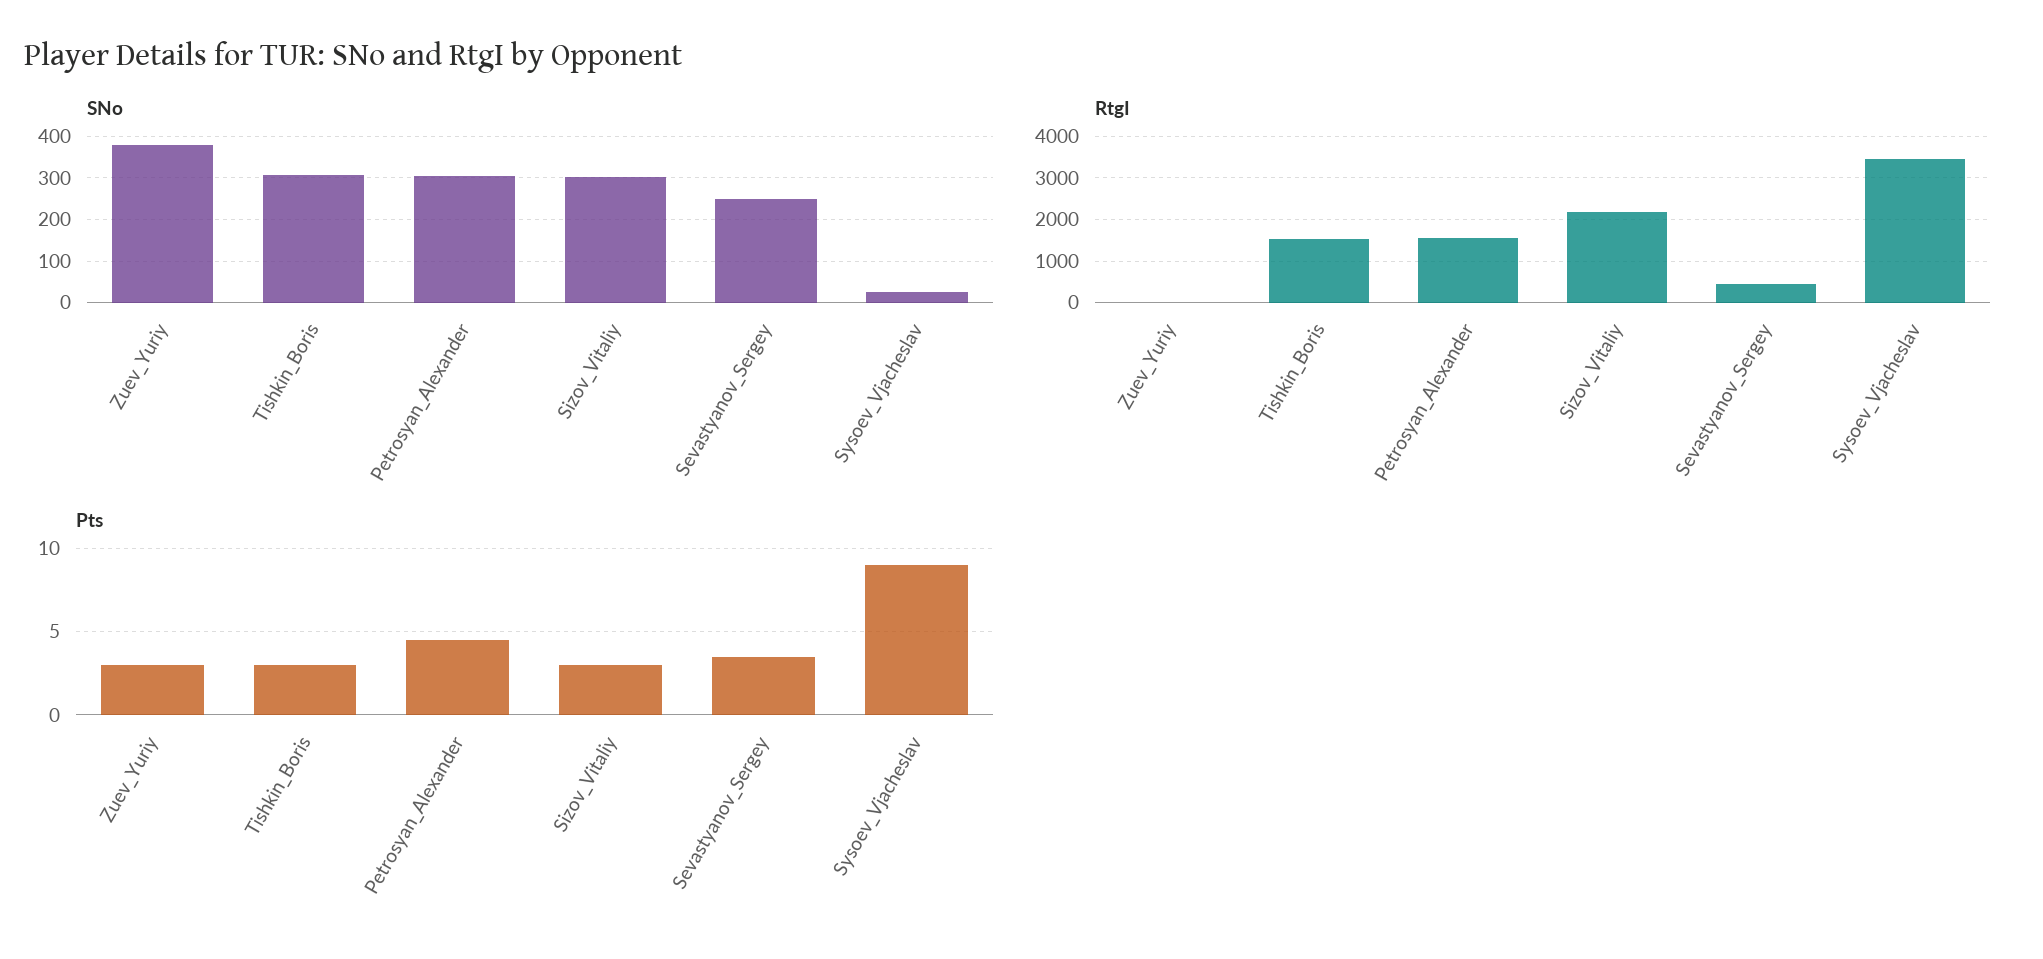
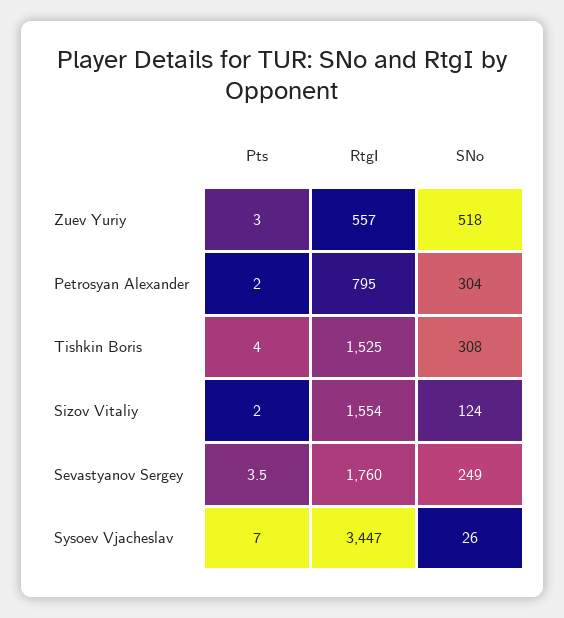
SNo, Zuev_Yuriy: 380 -> 518
SNo, Sizov_Vitaliy: 300 -> 124
RtgI, Zuev_Yuriy: 0 -> 557
RtgI, Petrosyan_Alexander: 1600 -> 795
RtgI, Sizov_Vitaliy: 2200 -> 1554
RtgI, Sevastyanov_Sergey: 400 -> 1760
Pts, Tishkin_Boris: 3 -> 4
Pts, Petrosyan_Alexander: 4.5 -> 2
Pts, Sizov_Vitaliy: 3 -> 2
Pts, Sysoev_Vjacheslav: 9 -> 7

